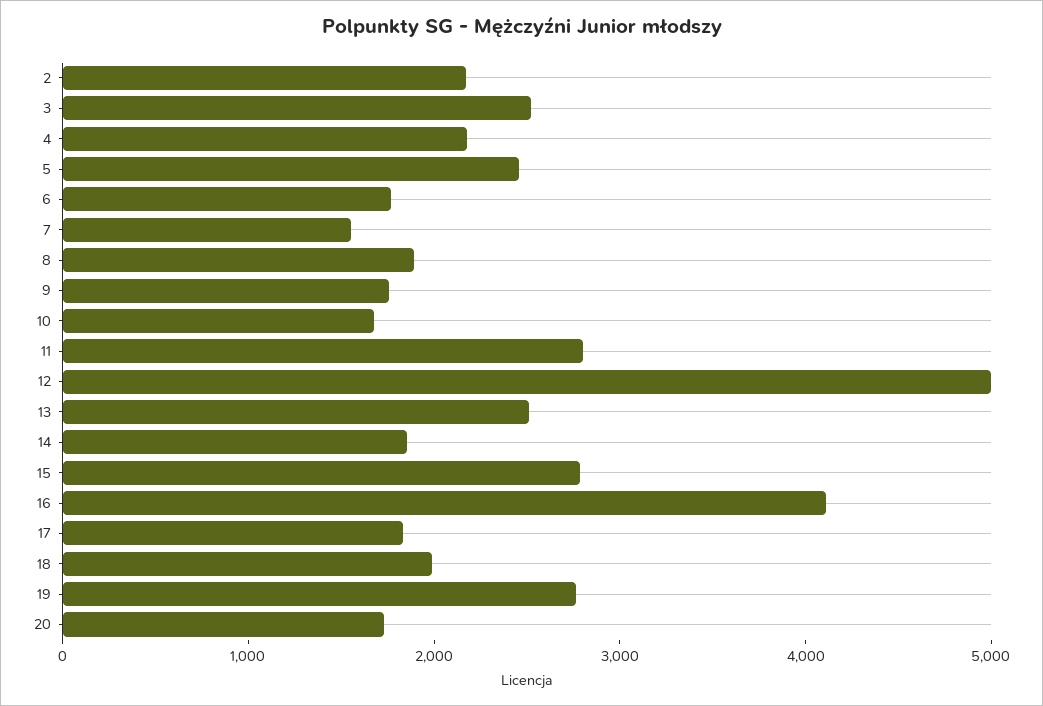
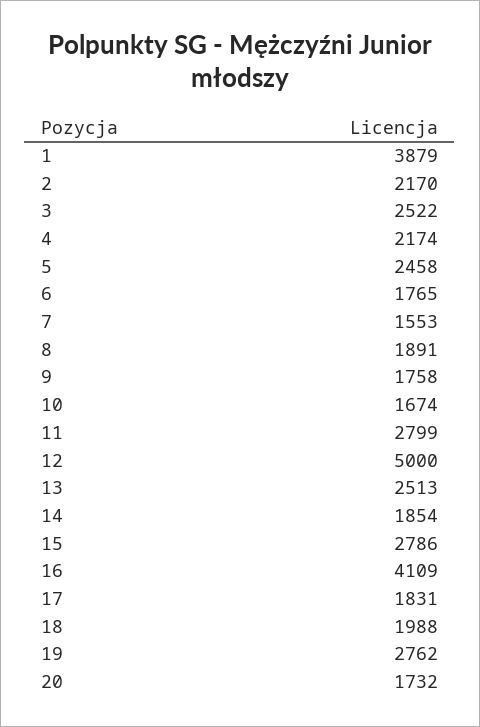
1: none -> 3879

